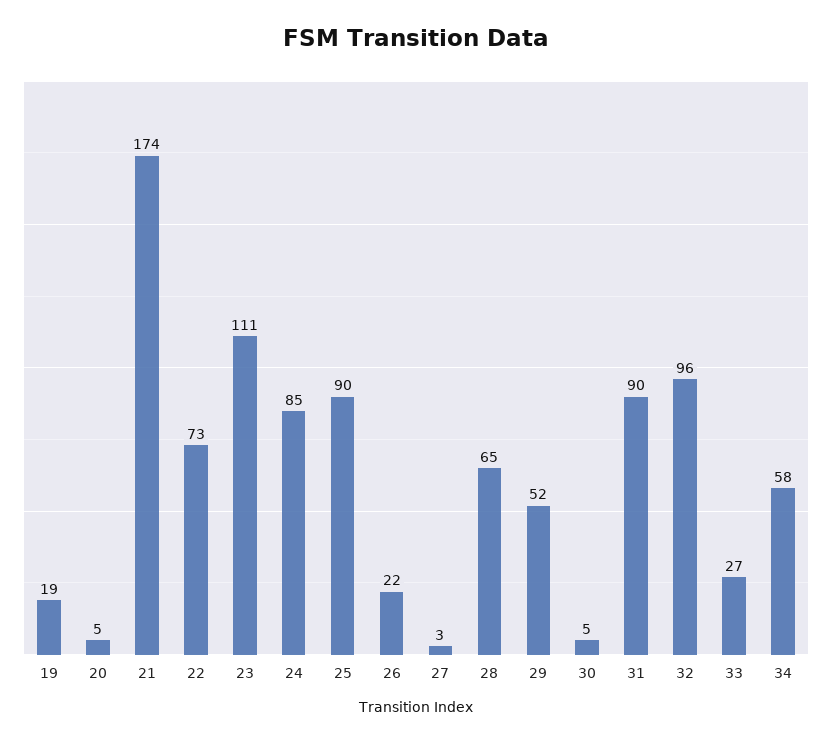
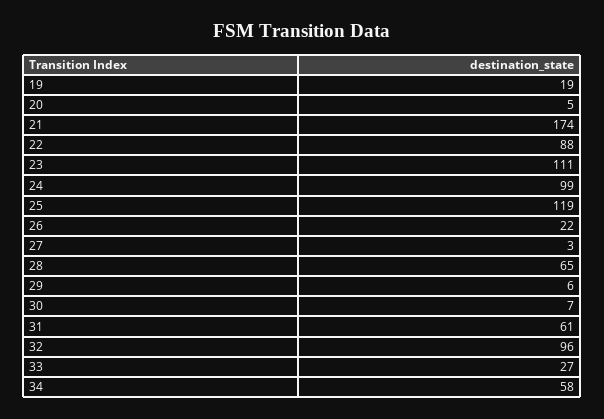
22: 73 -> 88
24: 85 -> 99
25: 90 -> 119
29: 52 -> 6
30: 5 -> 7
31: 90 -> 61

